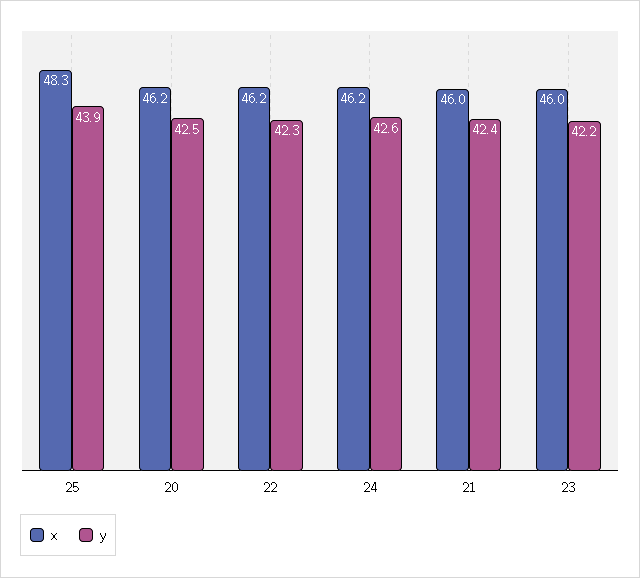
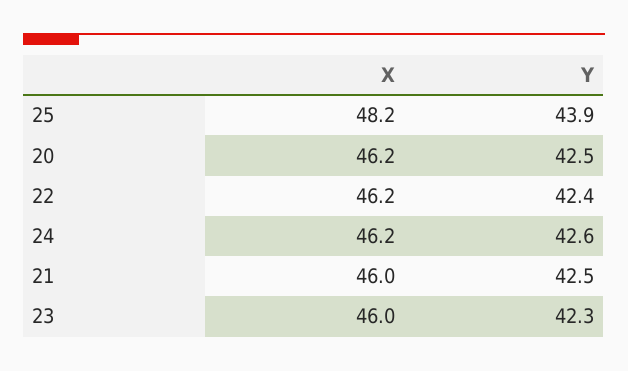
x, 25: 48.3 -> 48.2
y, 22: 42.3 -> 42.4
y, 21: 42.4 -> 42.5
y, 23: 42.2 -> 42.3

